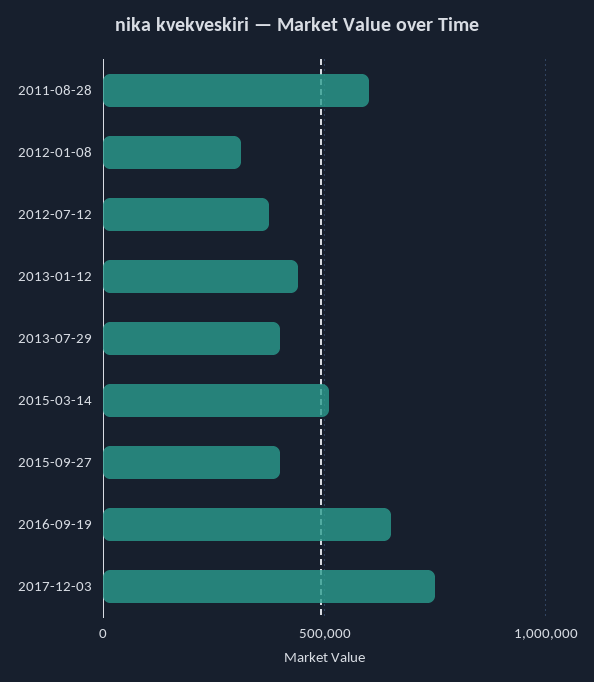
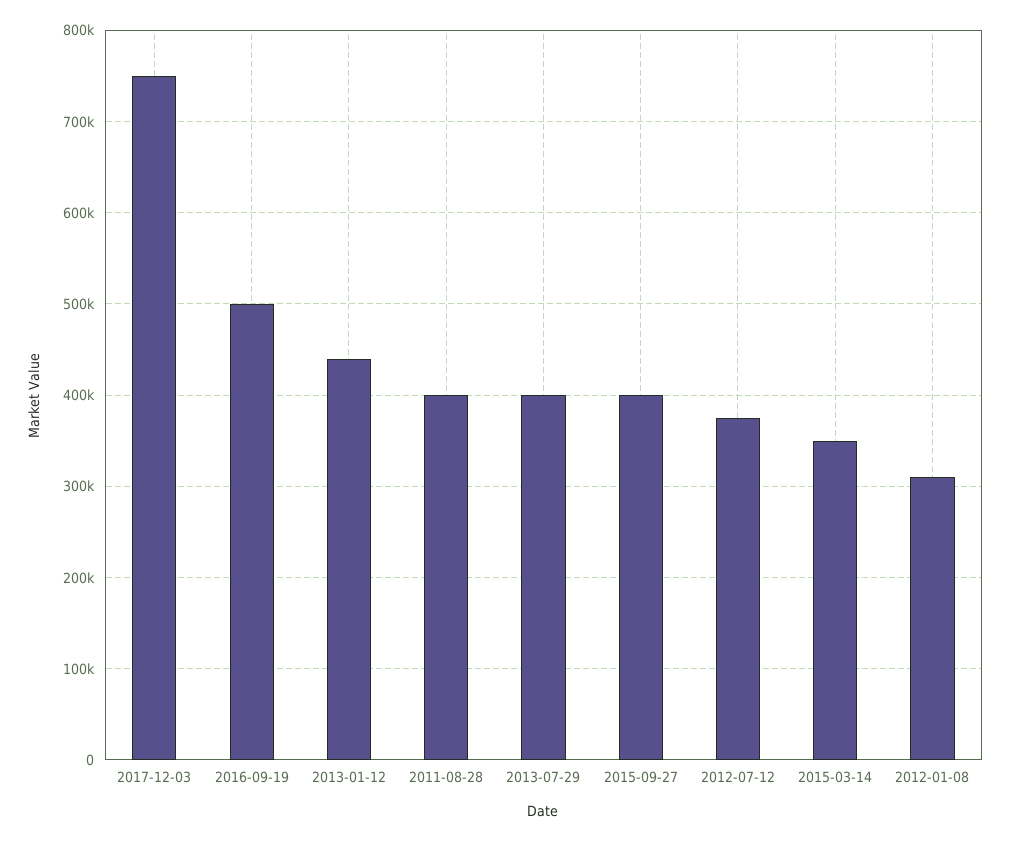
2011-08-28: 600000 -> 400000
2015-03-14: 500000 -> 350000
2016-09-19: 650000 -> 500000

